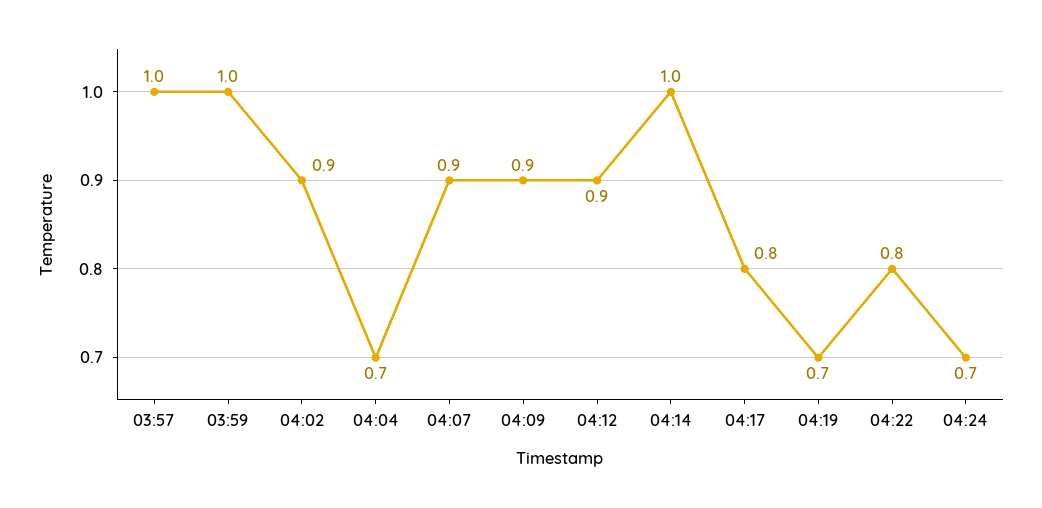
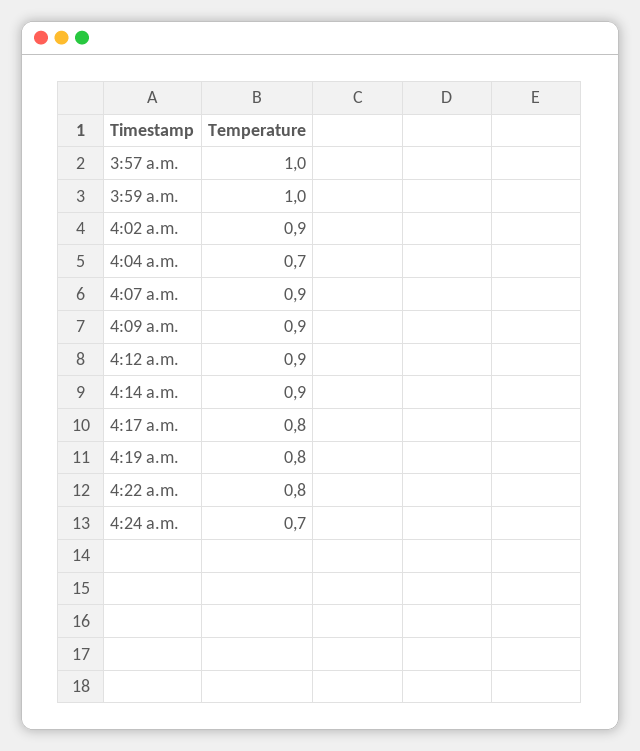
04:14: 1 -> 0.9
04:19: 0.7 -> 0.8

